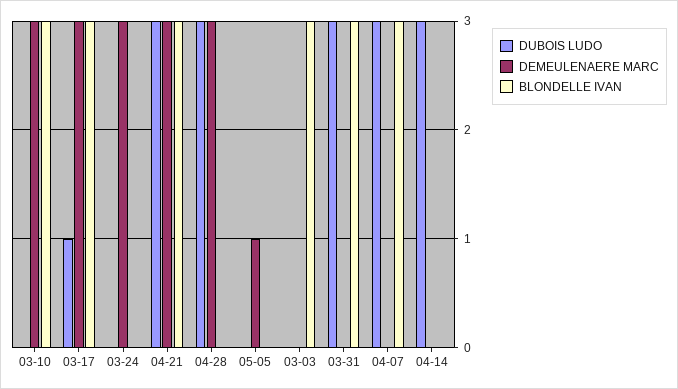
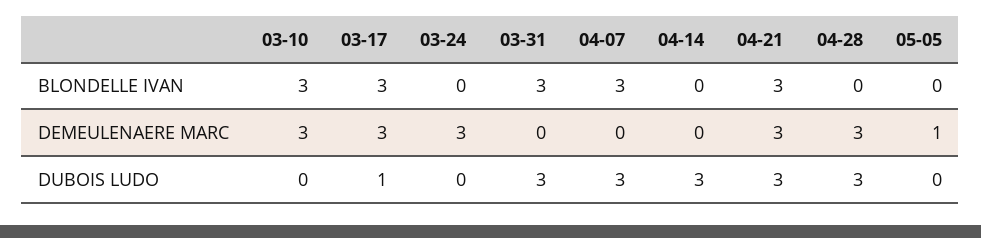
DUBOIS LUDO, 03-03: 0 -> none
DEMEULENAERE MARC, 03-03: 0 -> none
BLONDELLE IVAN, 03-03: 3 -> none

